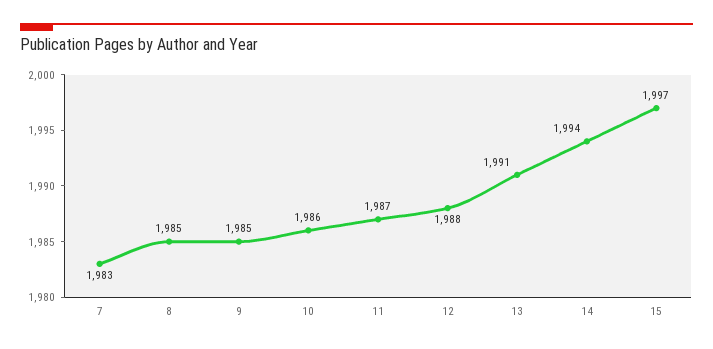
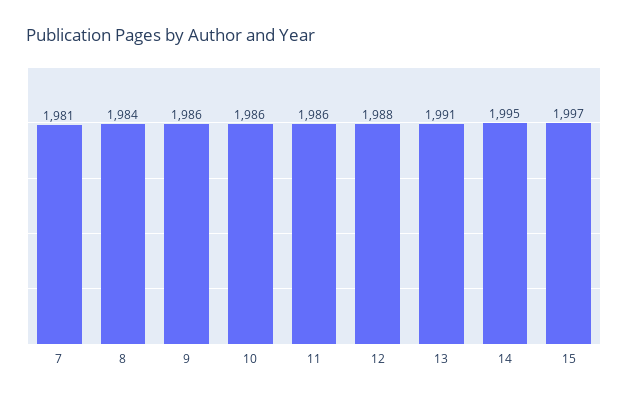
7: 1983 -> 1981
8: 1985 -> 1984
9: 1985 -> 1986
11: 1987 -> 1986
14: 1994 -> 1995

